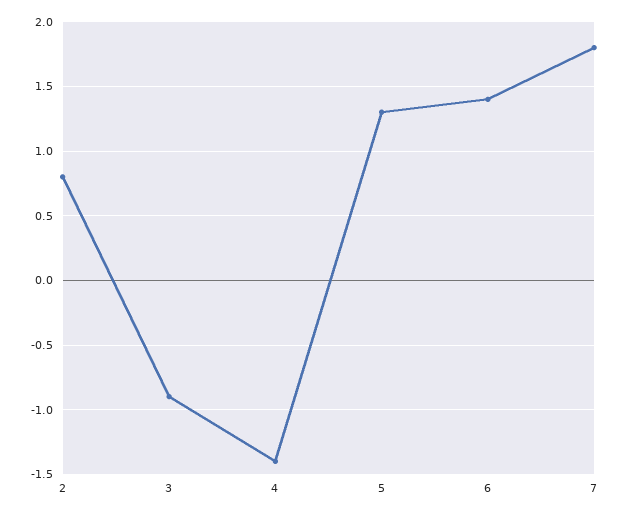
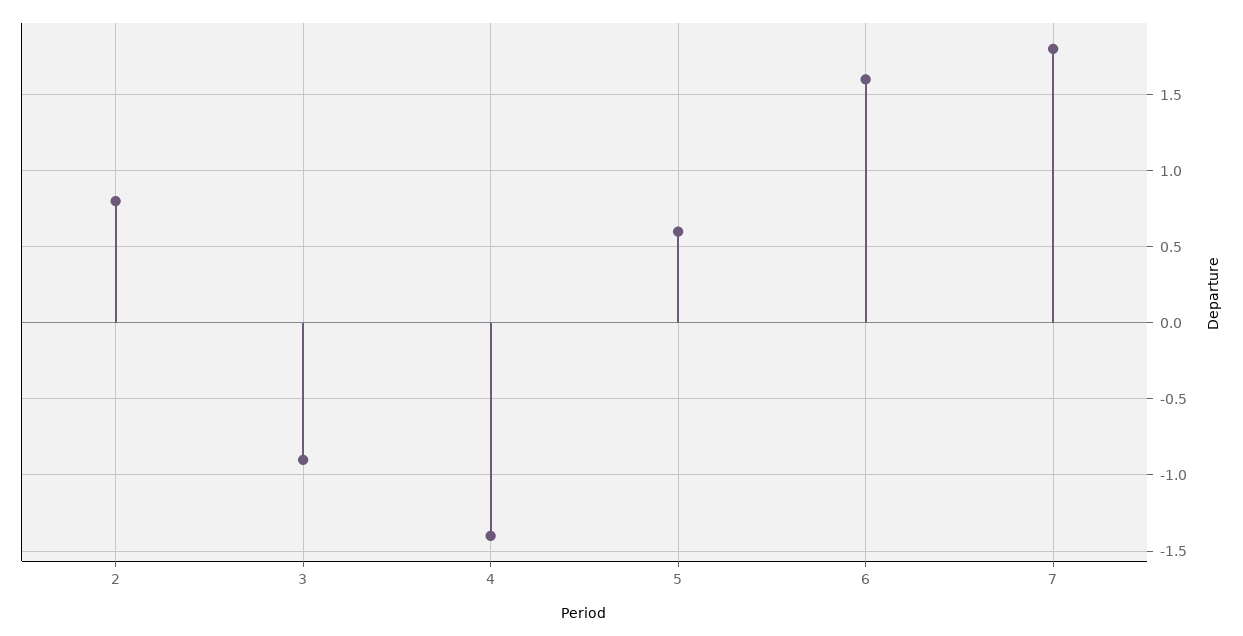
5: 1.3 -> 0.6
6: 1.4 -> 1.6

